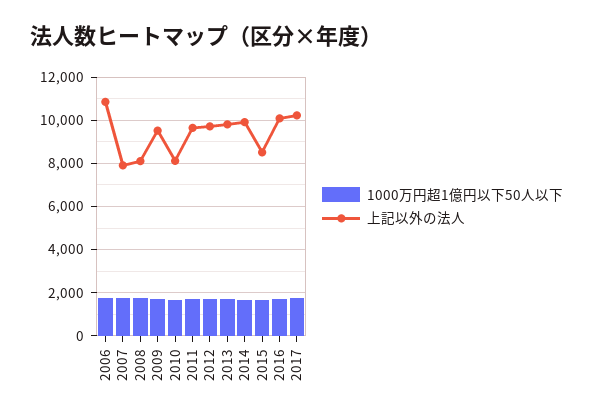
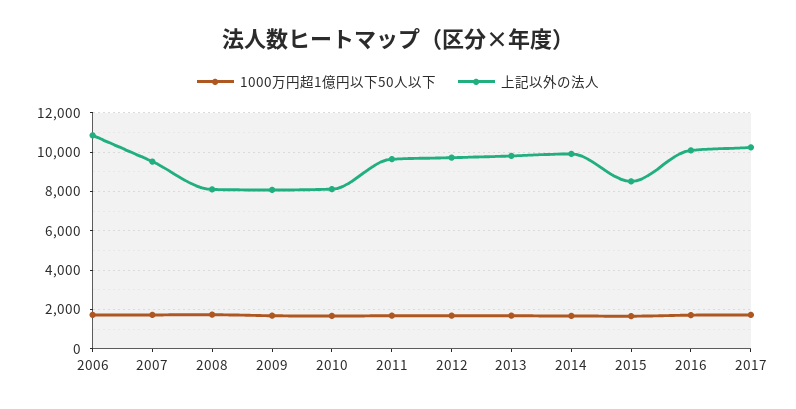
上記以外の法人, 2007: 8000 -> 9500
上記以外の法人, 2009: 9500 -> 8000

